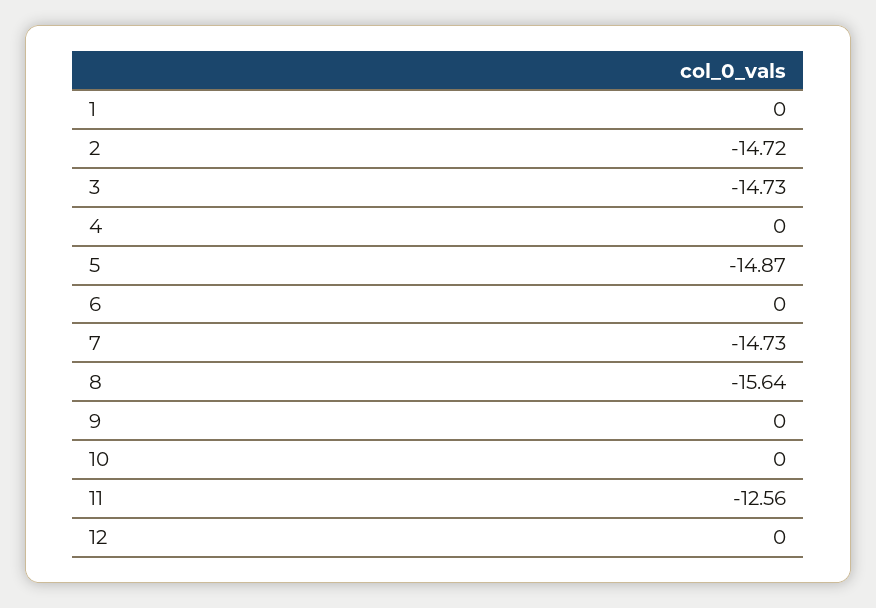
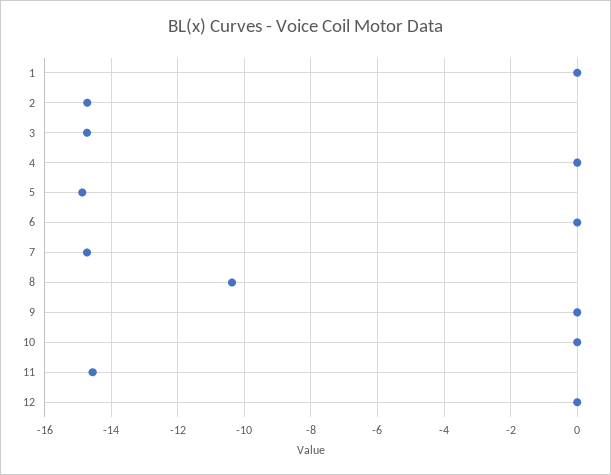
8: -15.64 -> -10.4
11: -12.56 -> -14.6

